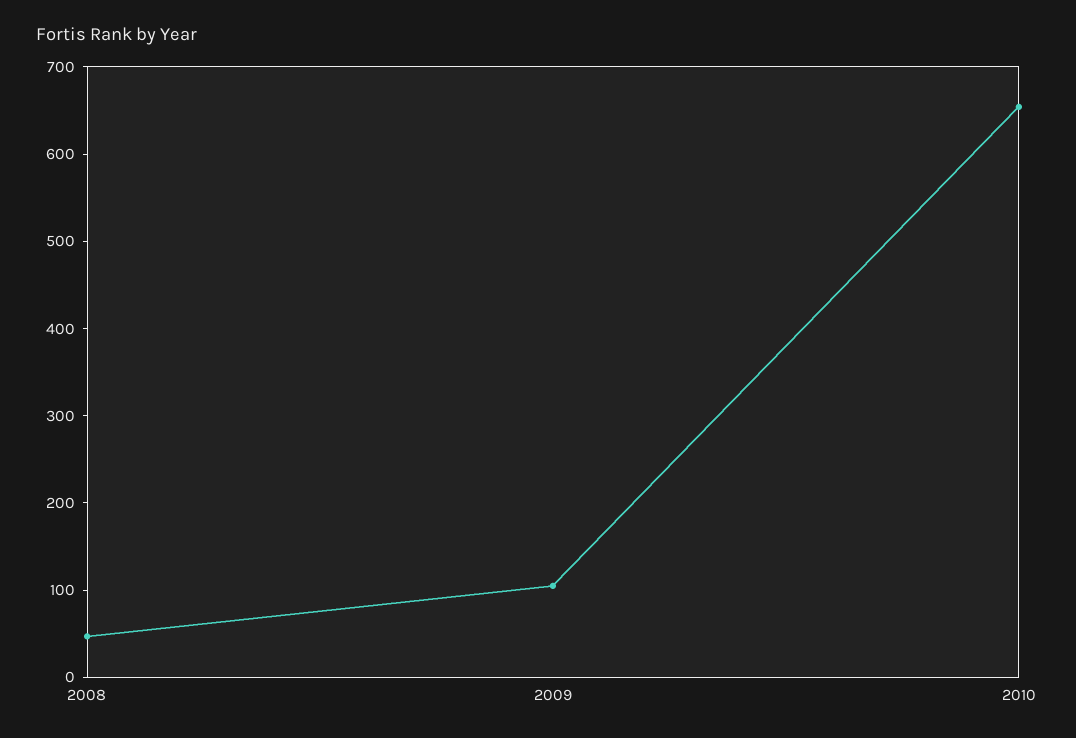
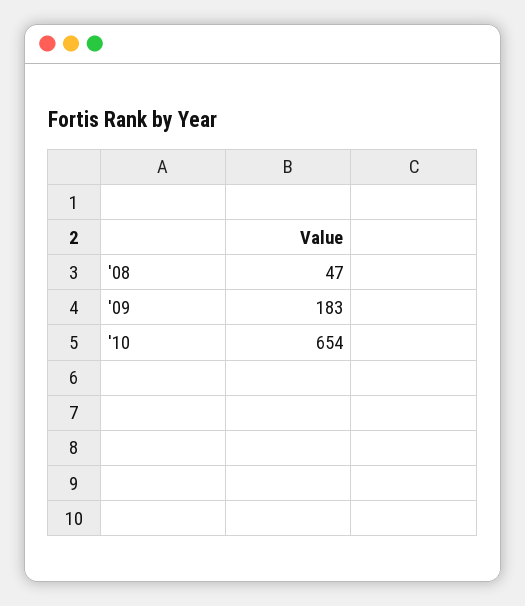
2009: 100 -> 183

